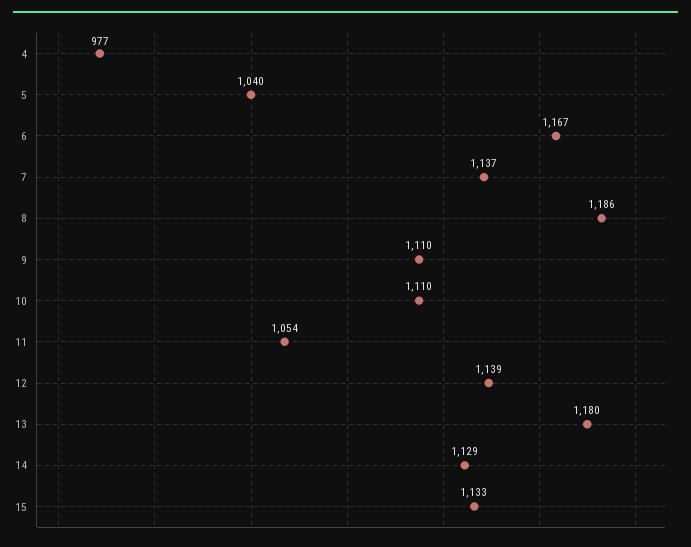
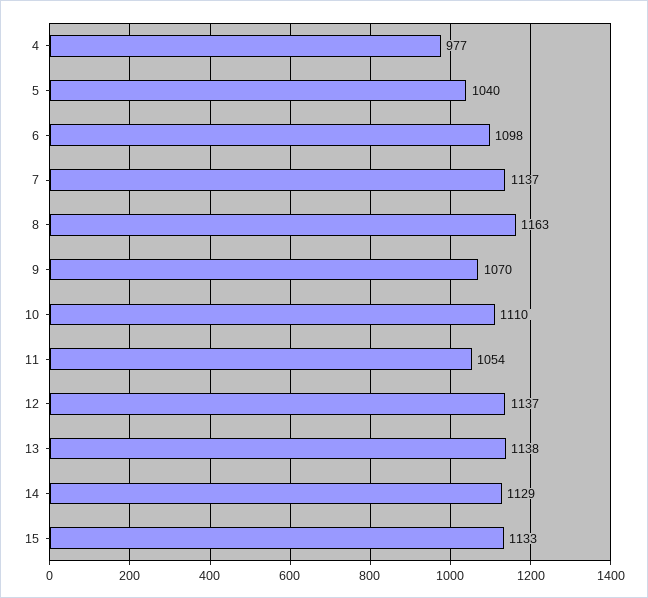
6: 1167 -> 1098
8: 1186 -> 1163
9: 1110 -> 1070
12: 1139 -> 1137
13: 1180 -> 1138

